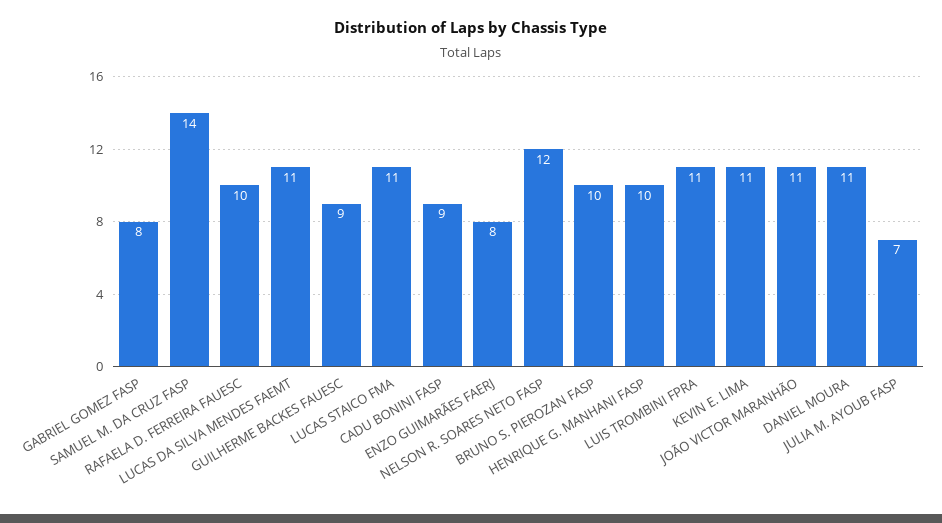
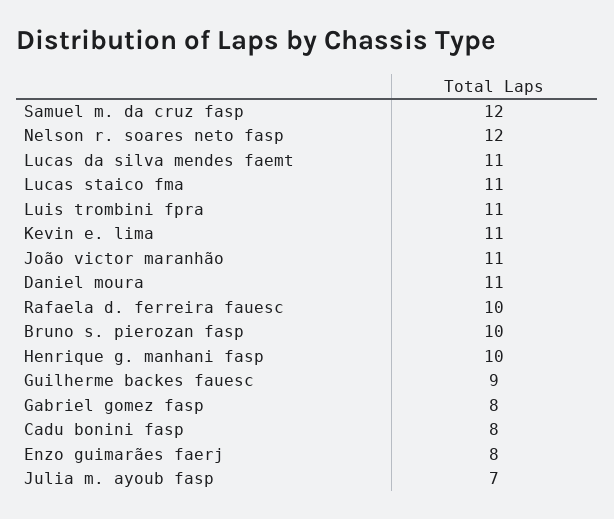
SAMUEL M. DA CRUZ FASP: 14 -> 12
CADU BONINI FASP: 9 -> 8

